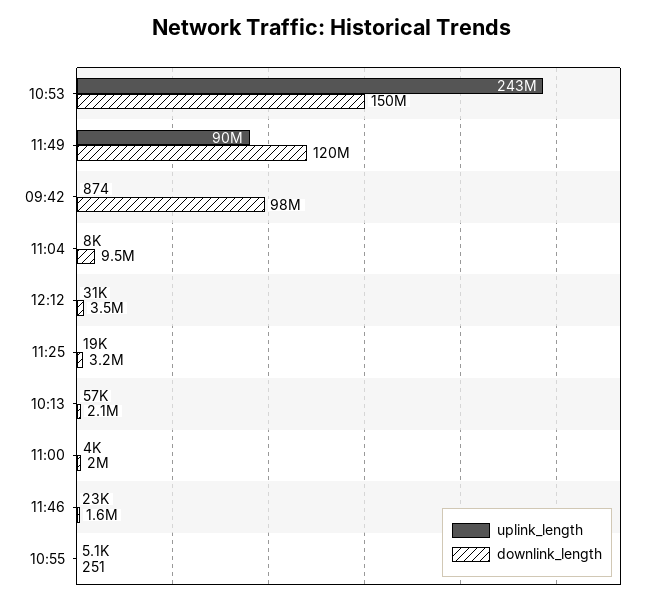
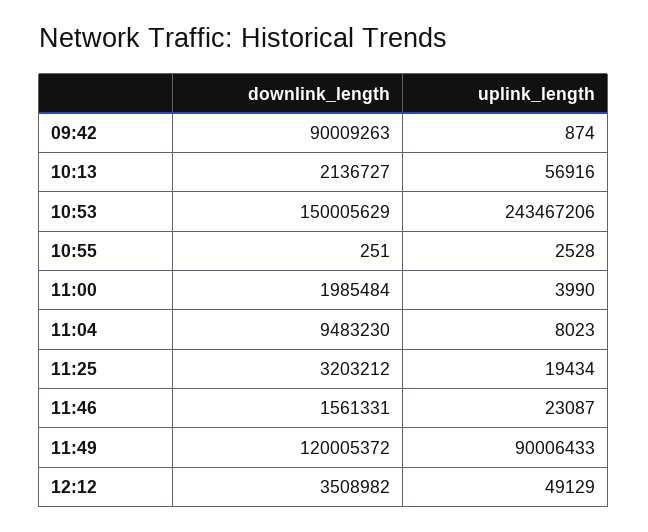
downlink_length, 09:42: 98000000 -> 90009263
uplink_length, 12:12: 31000 -> 49129
uplink_length, 10:55: 5100 -> 2528

